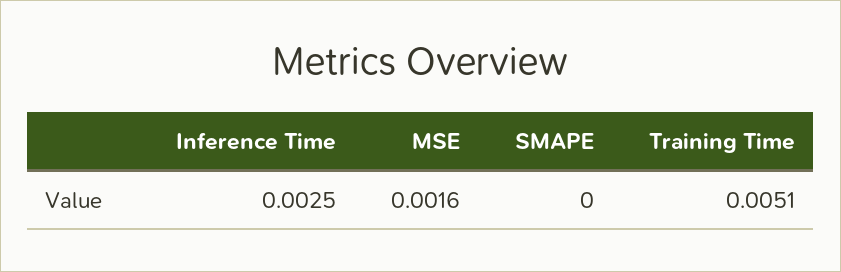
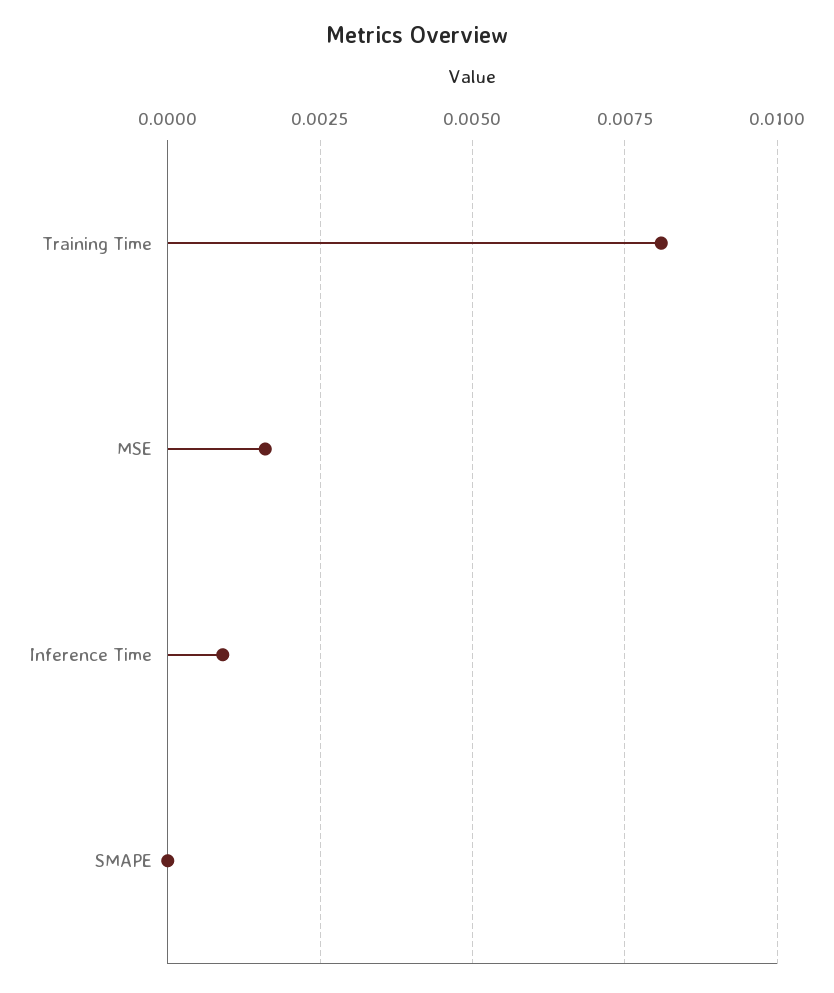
Inference Time: 0.0025 -> 0.001
Training Time: 0.0051 -> 0.008

